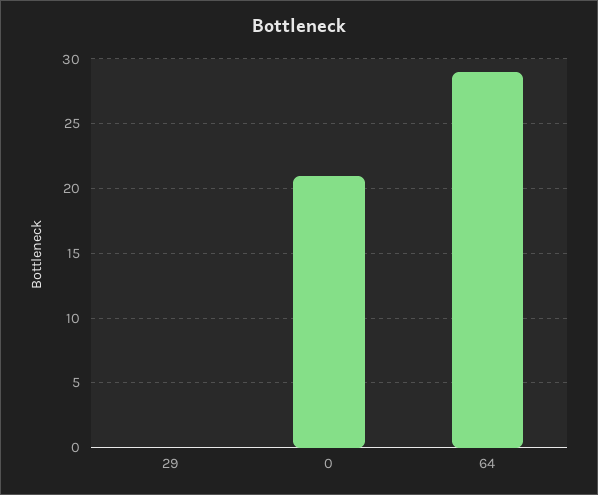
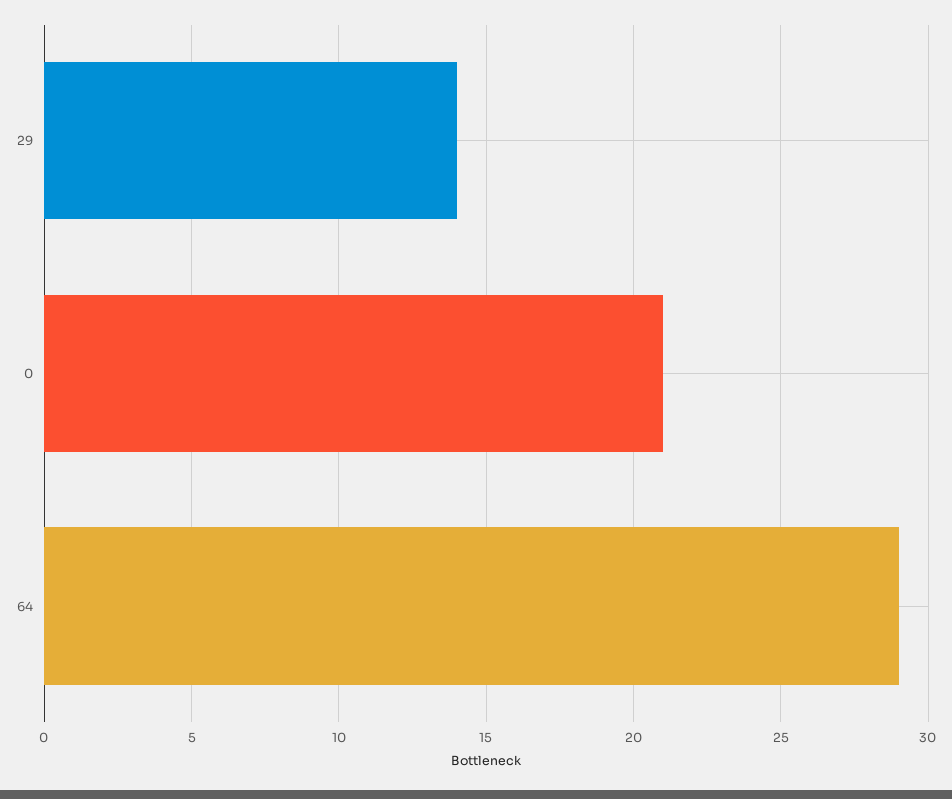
29: 0 -> 14

